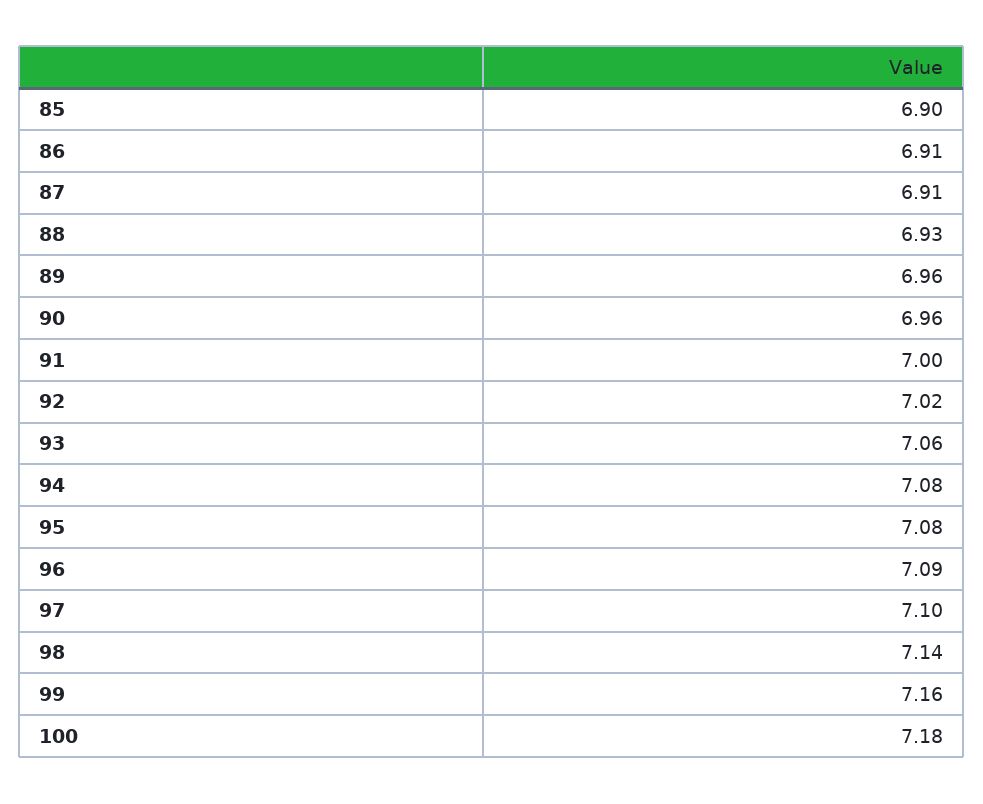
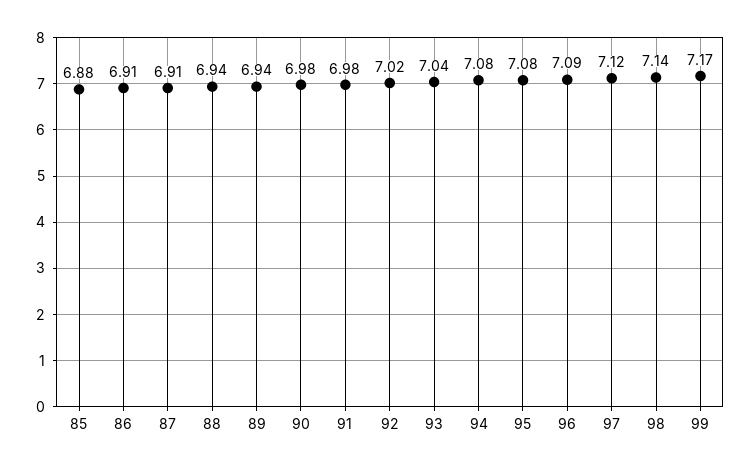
85: 6.9 -> 6.88
88: 6.93 -> 6.94
89: 6.96 -> 6.94
90: 6.96 -> 6.98
91: 7 -> 6.98
93: 7.06 -> 7.04
97: 7.1 -> 7.12
99: 7.16 -> 7.17
100: 7.18 -> none

